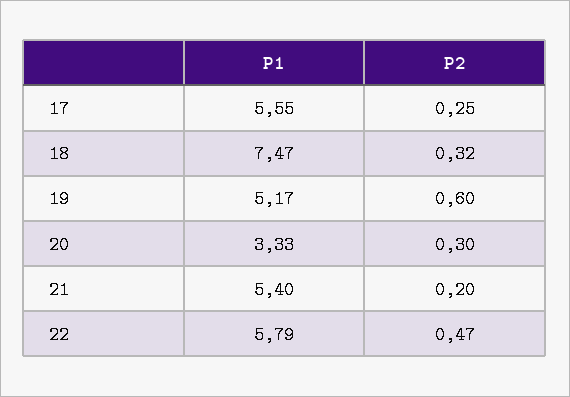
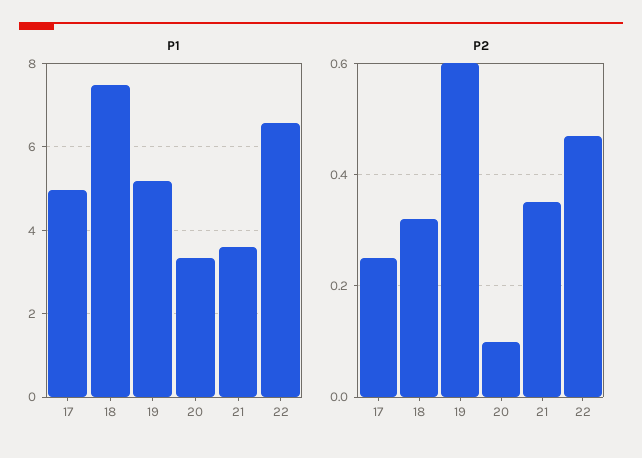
P1, 17: 5.55 -> 5
P2, 20: 0.3 -> 0.1
P1, 21: 5.4 -> 3.6
P2, 21: 0.2 -> 0.35
P1, 22: 5.79 -> 6.6

